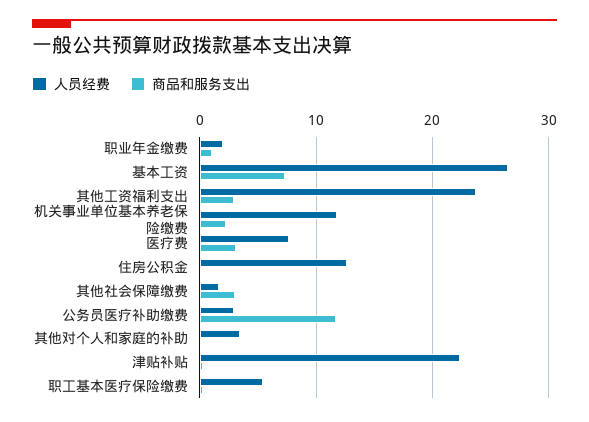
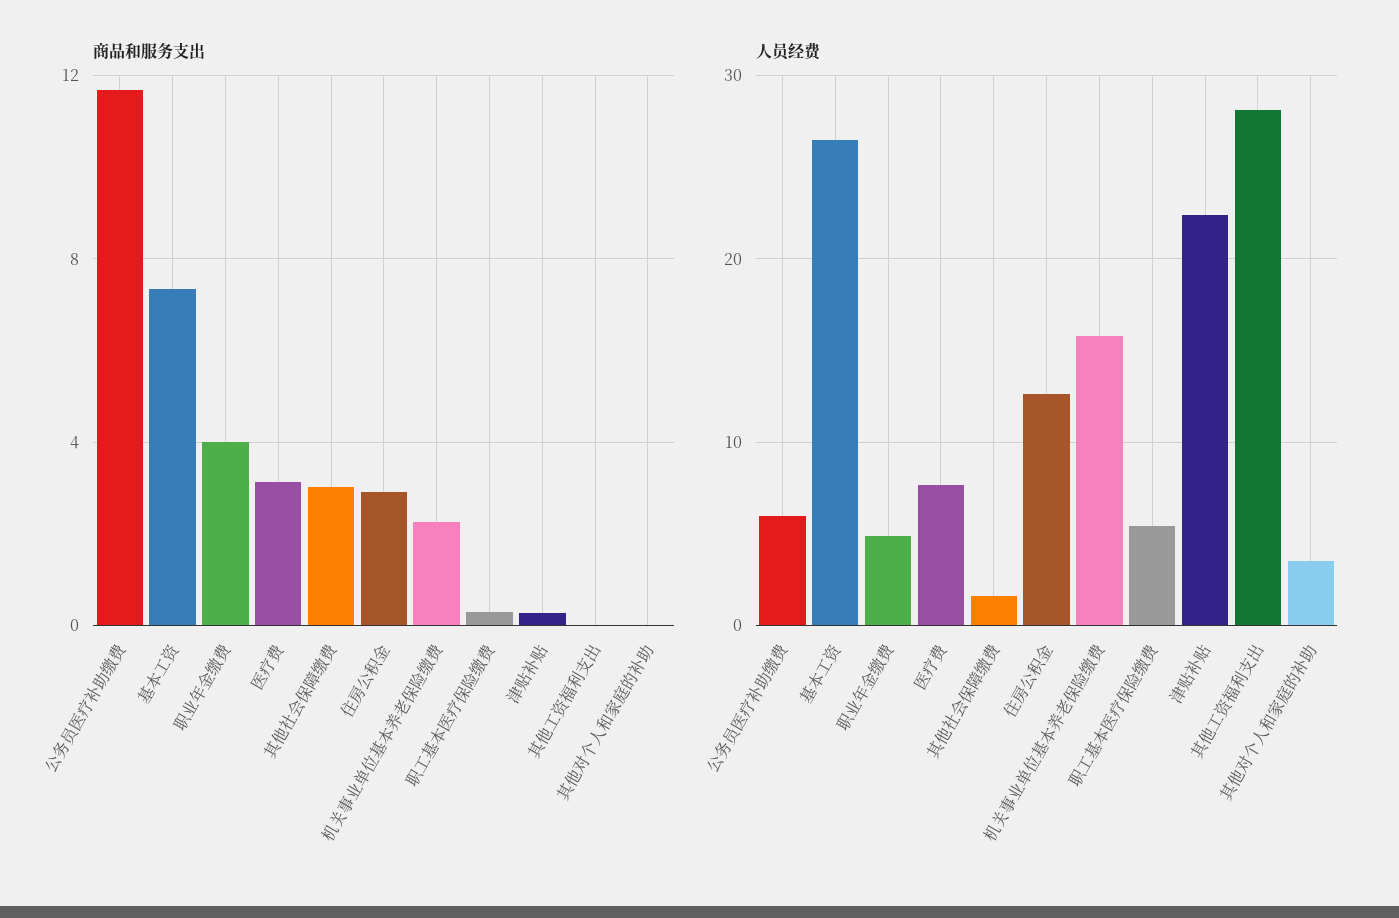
人员经费, 职业年金缴费: 2 -> 5
商品和服务支出, 职业年金缴费: 1 -> 4
人员经费, 其他工资福利支出: 24 -> 28
商品和服务支出, 其他工资福利支出: 3 -> 0
人员经费, 机关事业单位基本养老保险缴费: 12 -> 16
商品和服务支出, 住房公积金: 0 -> 3
人员经费, 公务员医疗补助缴费: 3 -> 6

